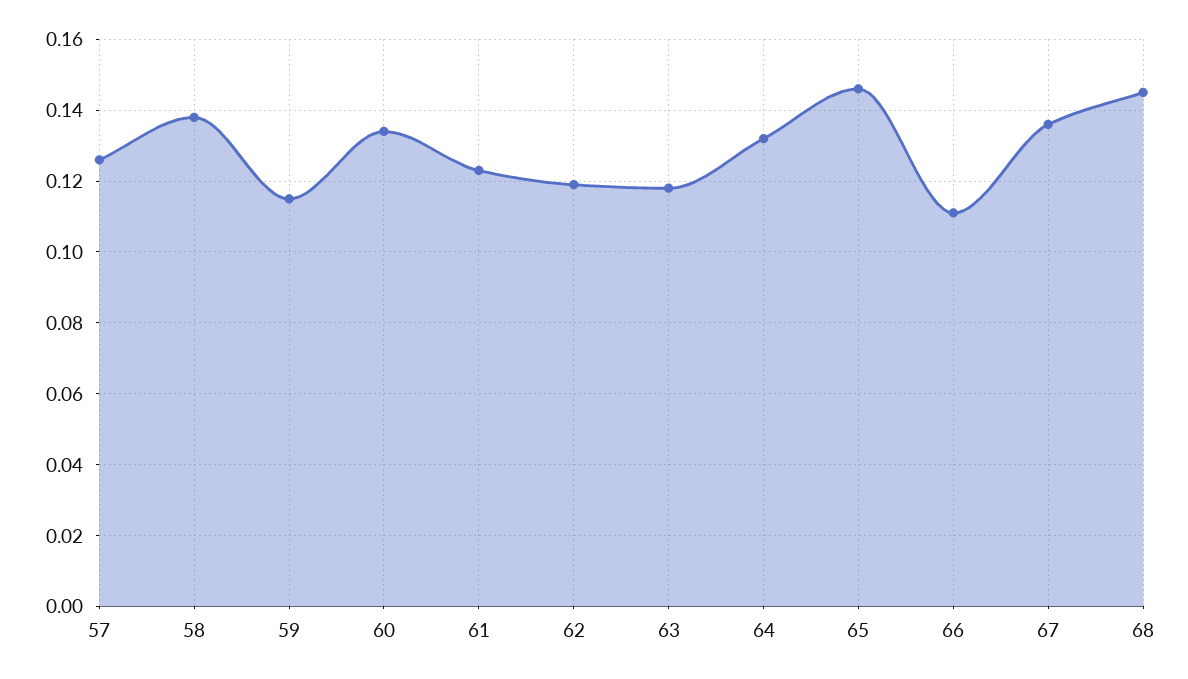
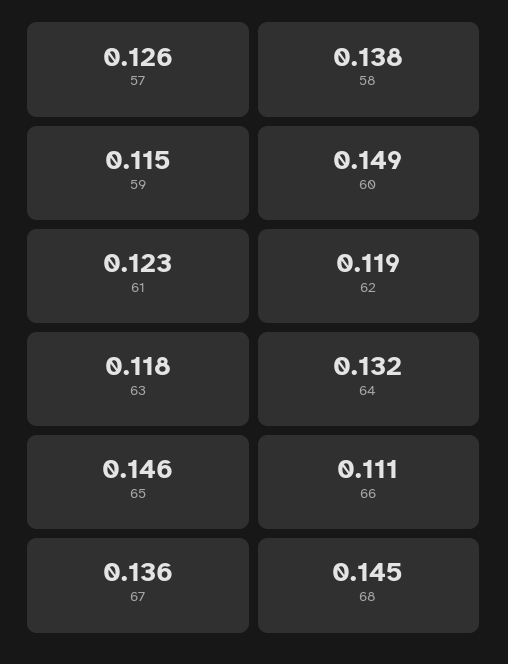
60: 0.135 -> 0.149

